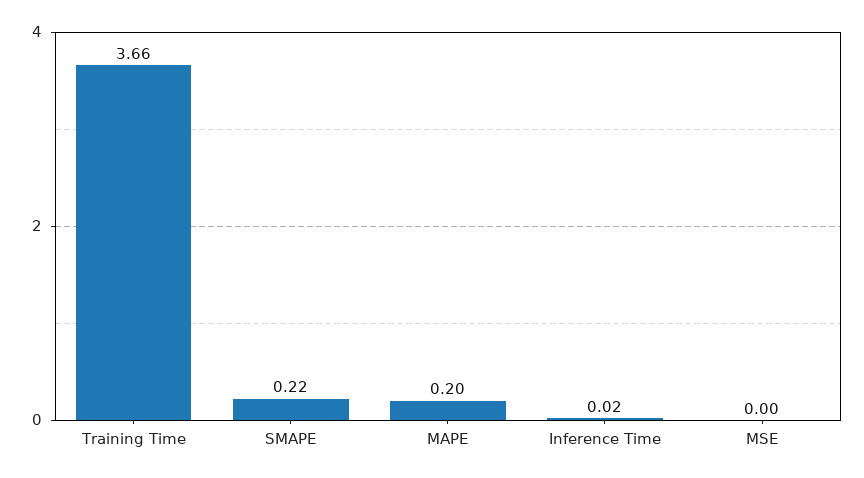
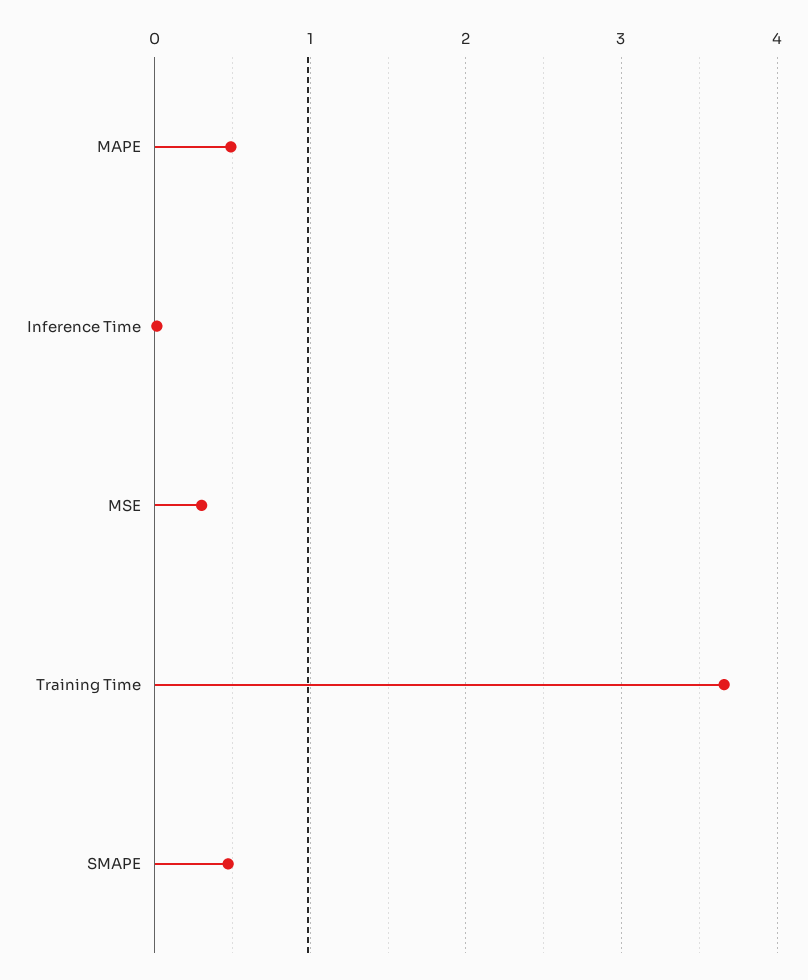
SMAPE: 0.22 -> 0.5
MAPE: 0.2 -> 0.5
MSE: 0 -> 0.3

